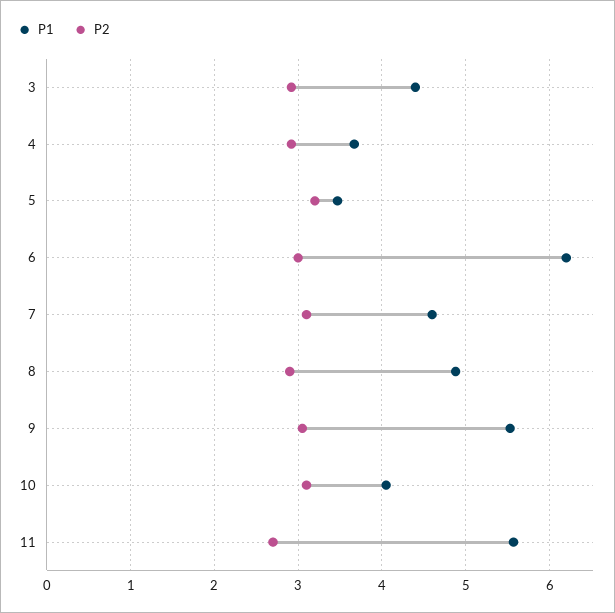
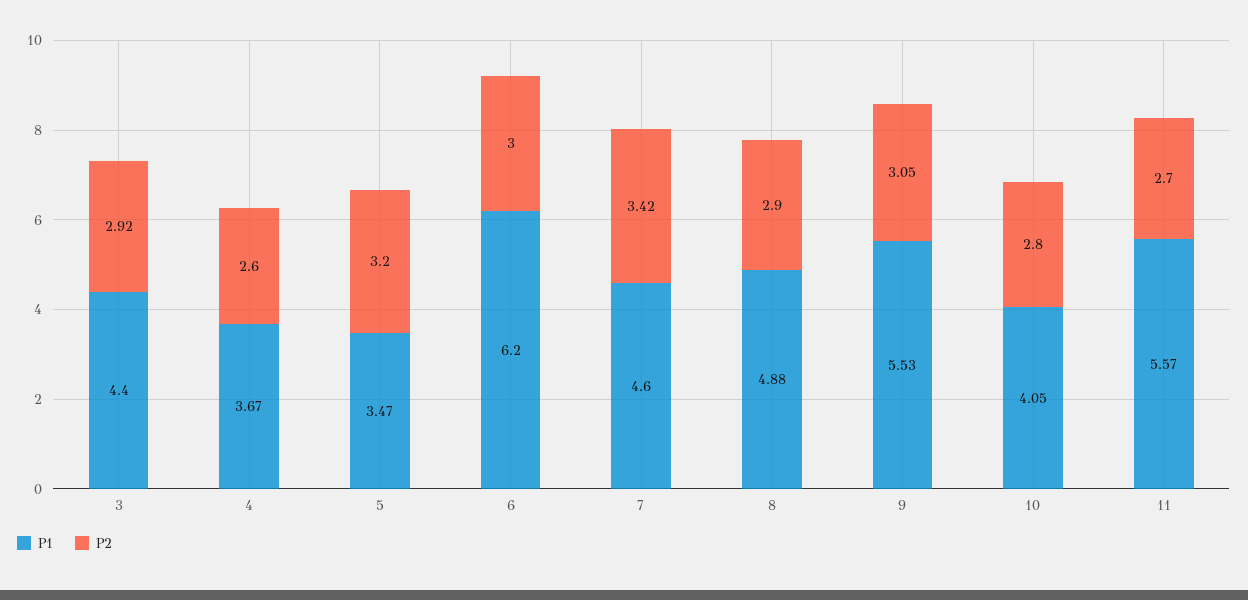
P2, 4: 2.9 -> 2.6
P2, 7: 3.1 -> 3.42
P2, 10: 3.1 -> 2.8

